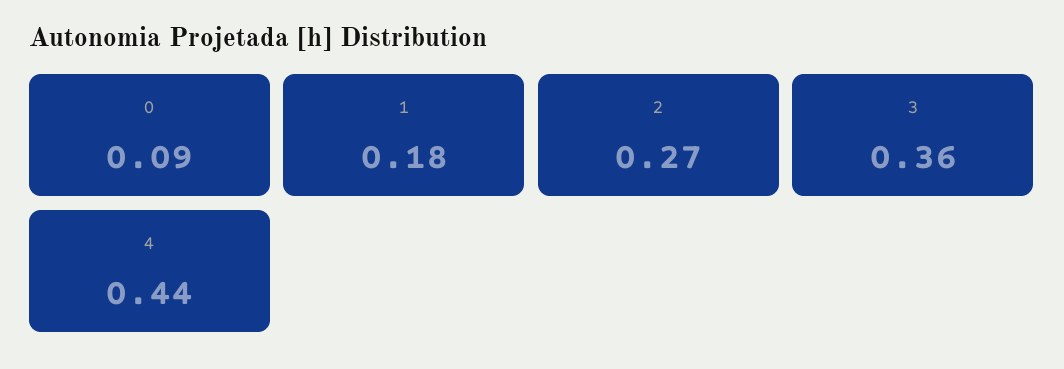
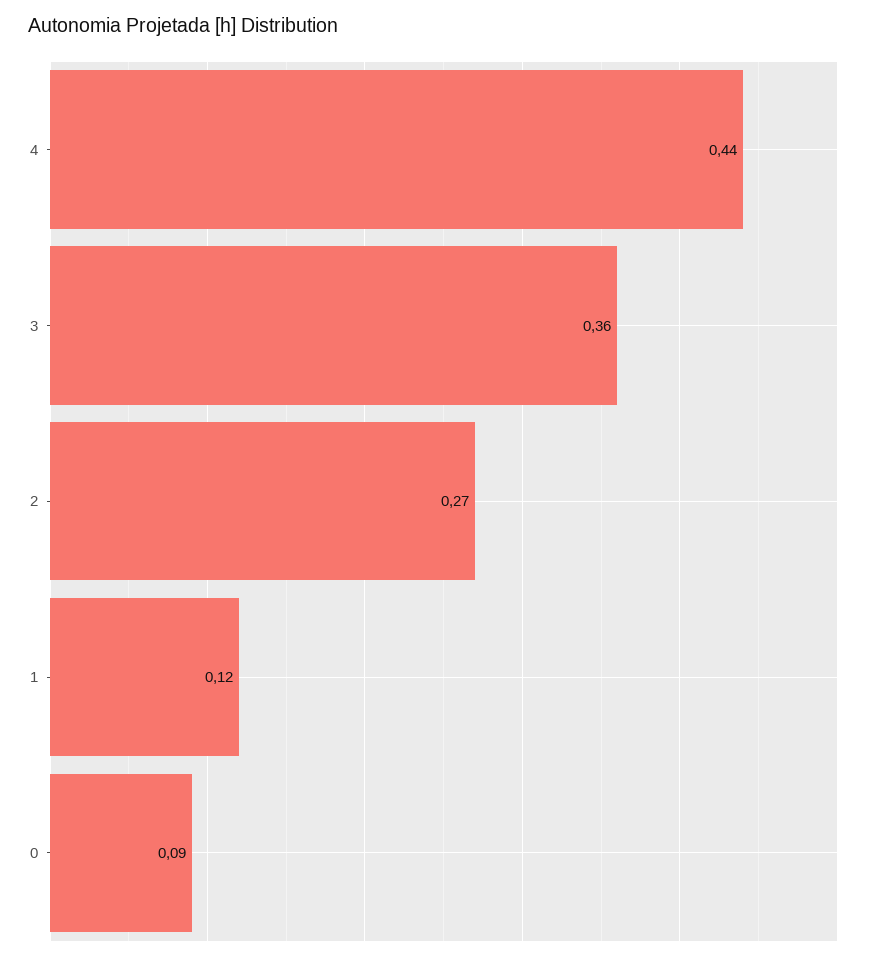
1: 0.18 -> 0.12

